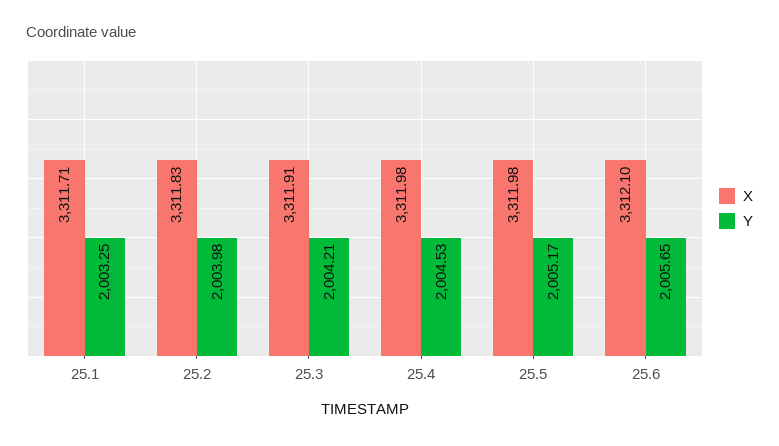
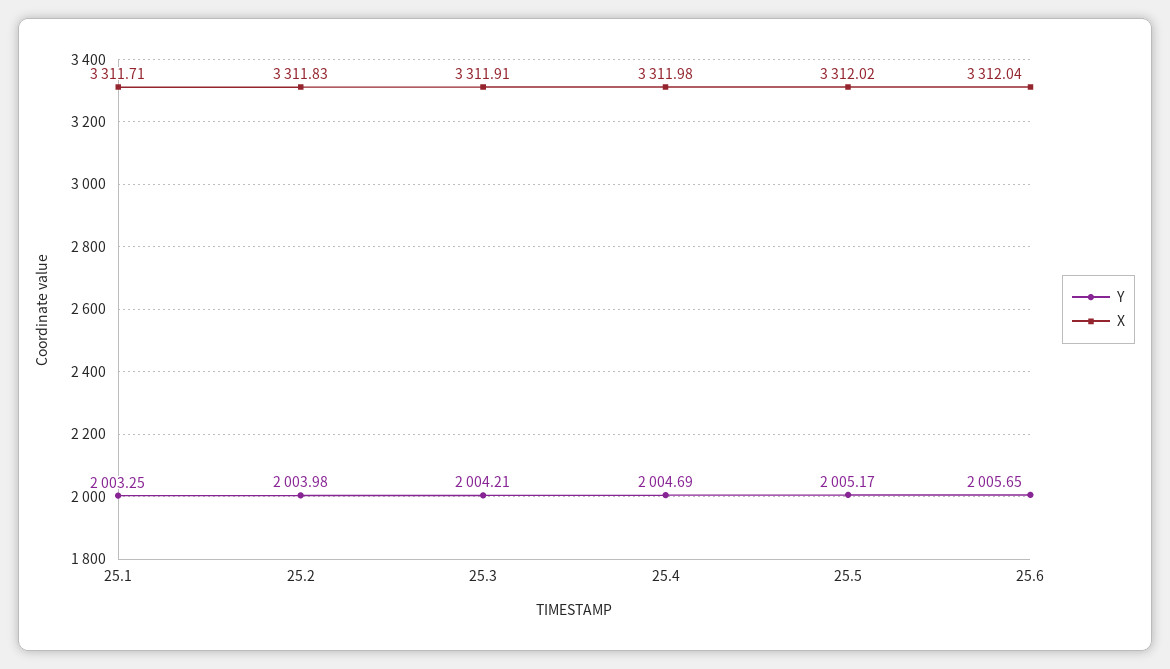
Y, 25.4: 2004.53 -> 2004.69
X, 25.5: 3311.98 -> 3312.02
X, 25.6: 3312.1 -> 3312.04

